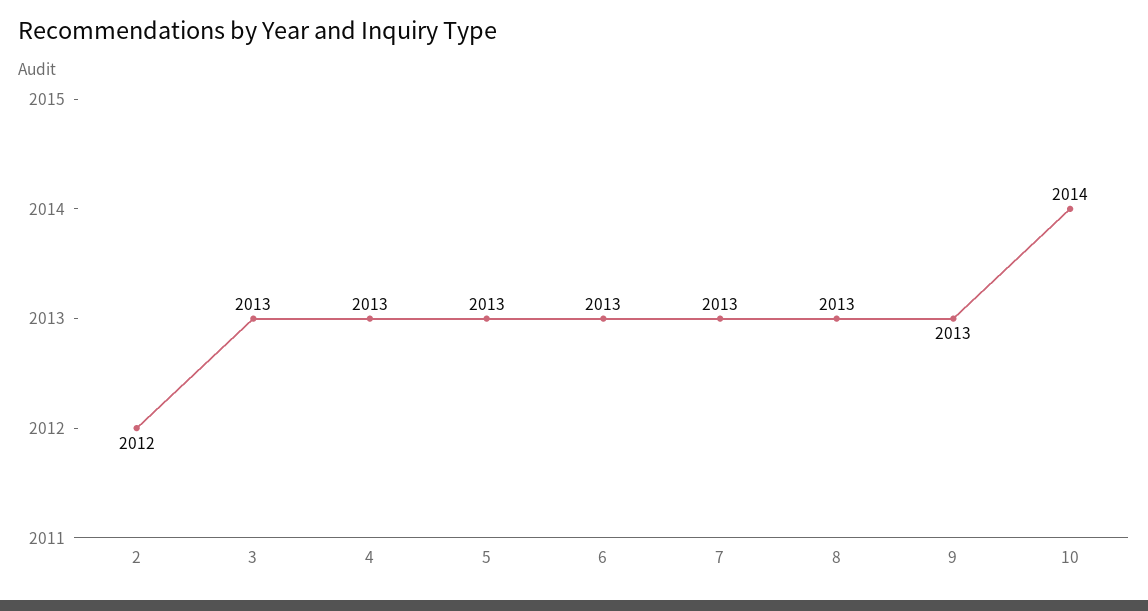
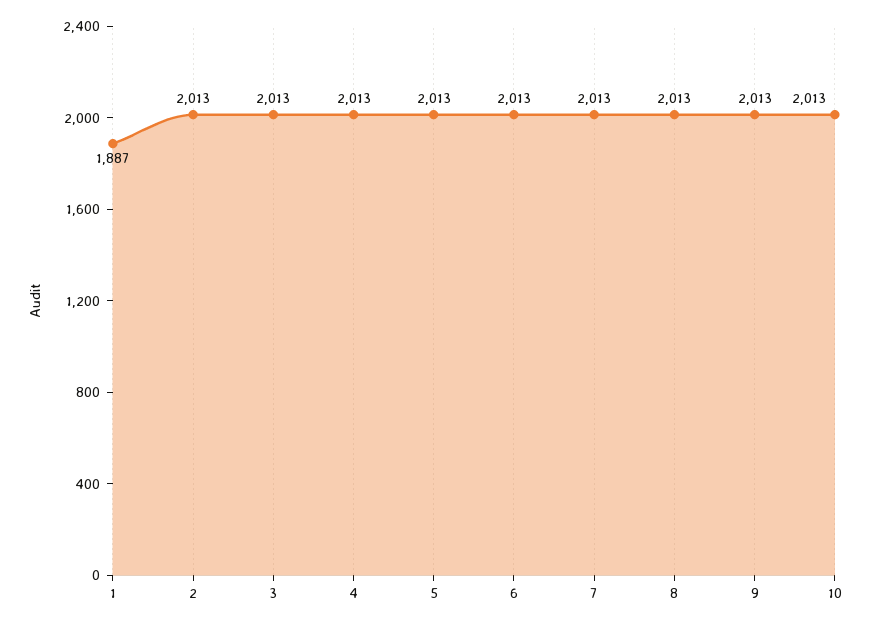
2: 2012 -> 2013
10: 2014 -> 2013
1: none -> 1887

